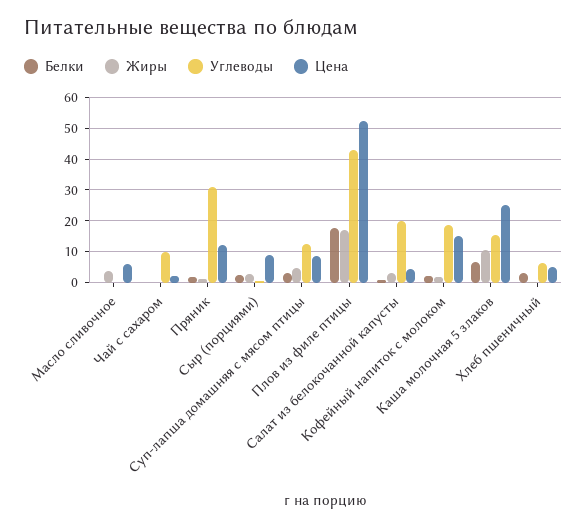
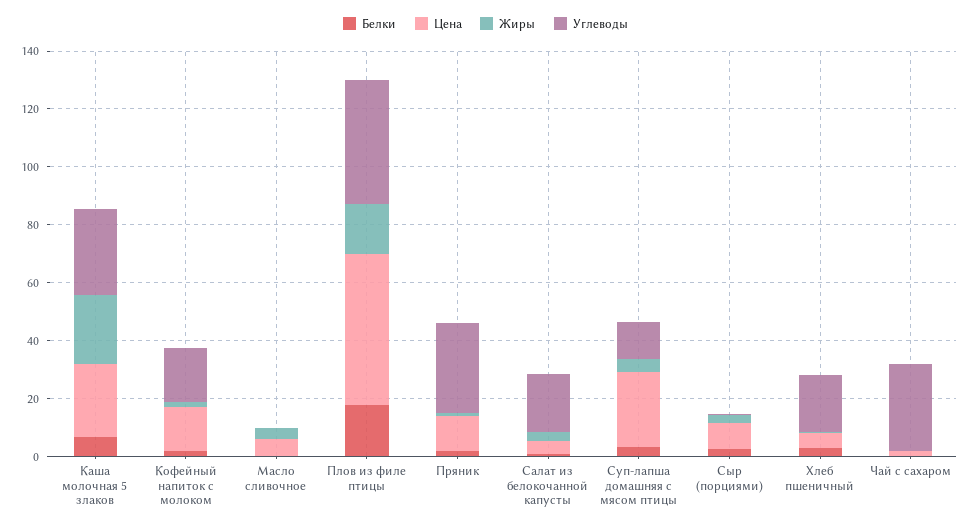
Углеводы, Чай с сахаром: 10 -> 30
Цена, Суп-лапша домашняя с мясом птицы: 8 -> 25
Жиры, Каша молочная 5 злаков: 10 -> 25
Углеводы, Каша молочная 5 злаков: 16 -> 30
Углеводы, Хлеб пшеничный: 6 -> 20

